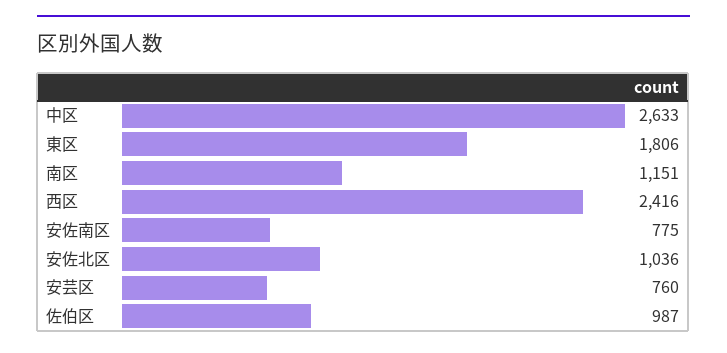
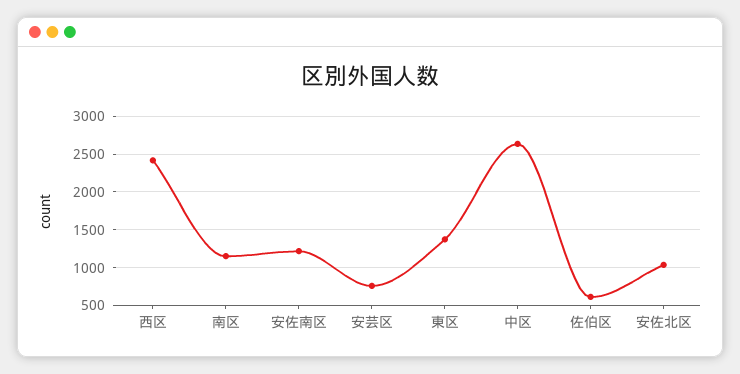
東区: 1806 -> 1400
安佐南区: 775 -> 1200
佐伯区: 987 -> 600

